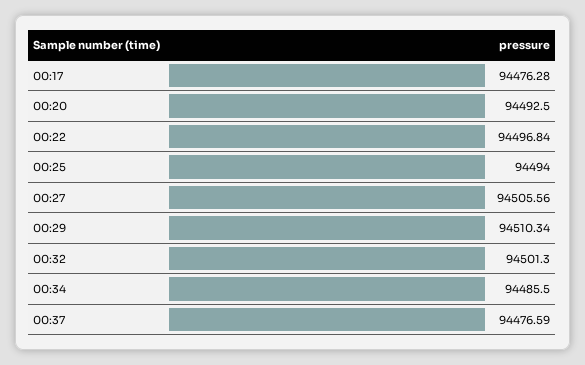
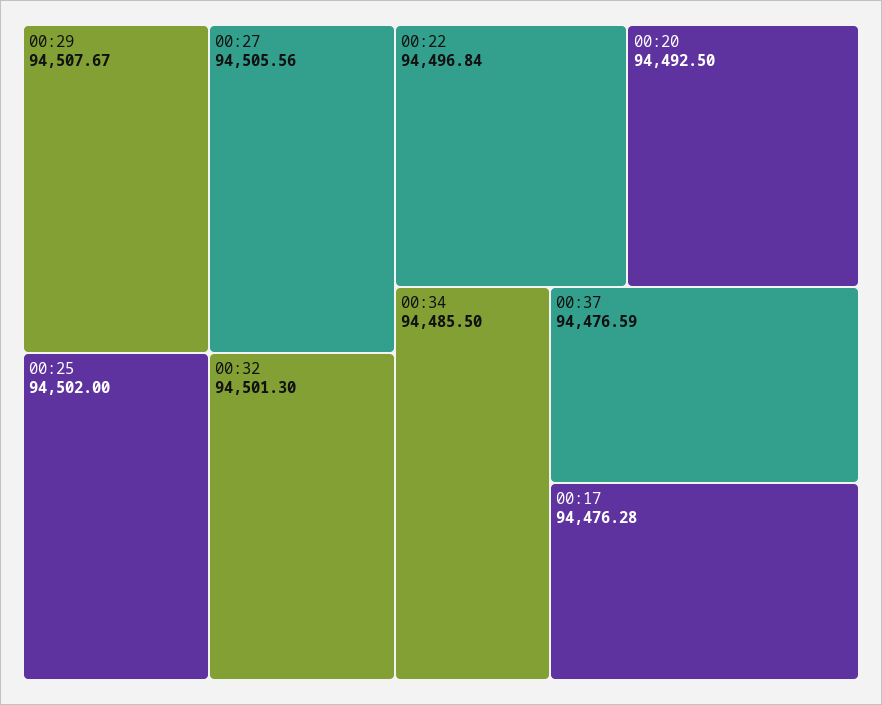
00:25: 94494 -> 94502
00:29: 94510.34 -> 94507.67

